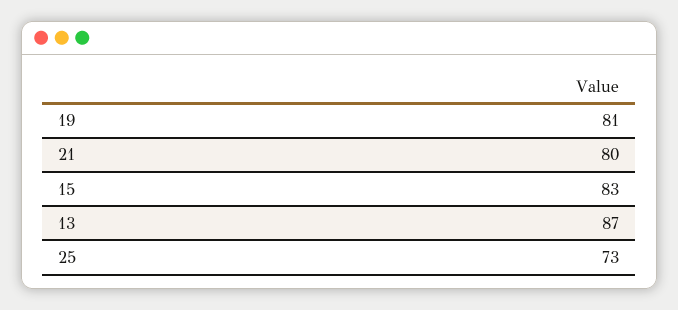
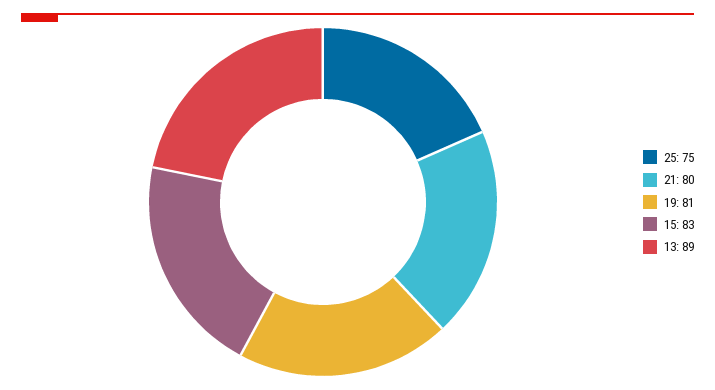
13: 87 -> 89
25: 73 -> 75

